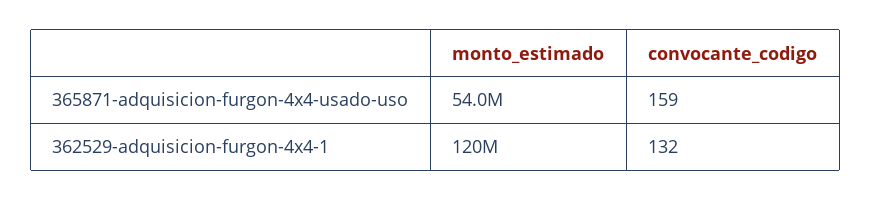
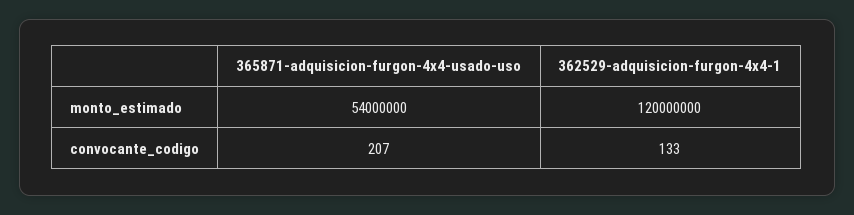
convocante_codigo, 365871-adquisicion-furgon-4x4-usado-uso: 159 -> 207
convocante_codigo, 362529-adquisicion-furgon-4x4-1: 132 -> 133

